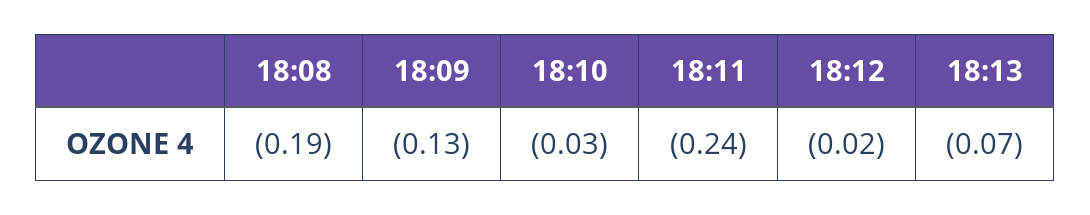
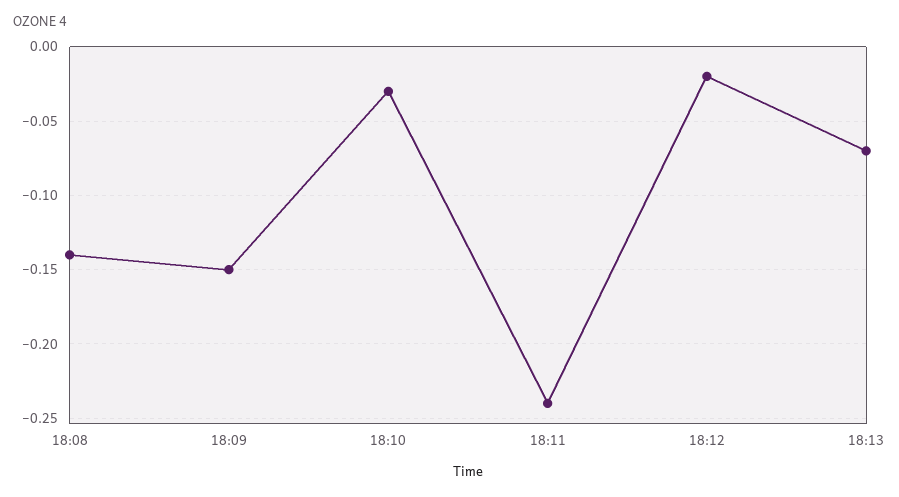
18:08: -0.19 -> -0.14
18:09: -0.13 -> -0.15

